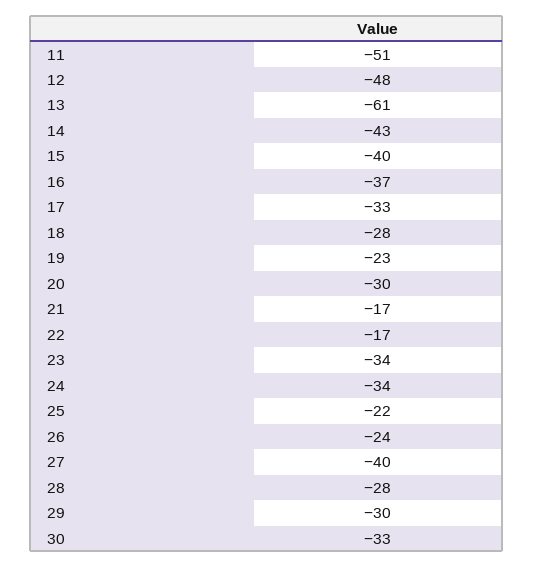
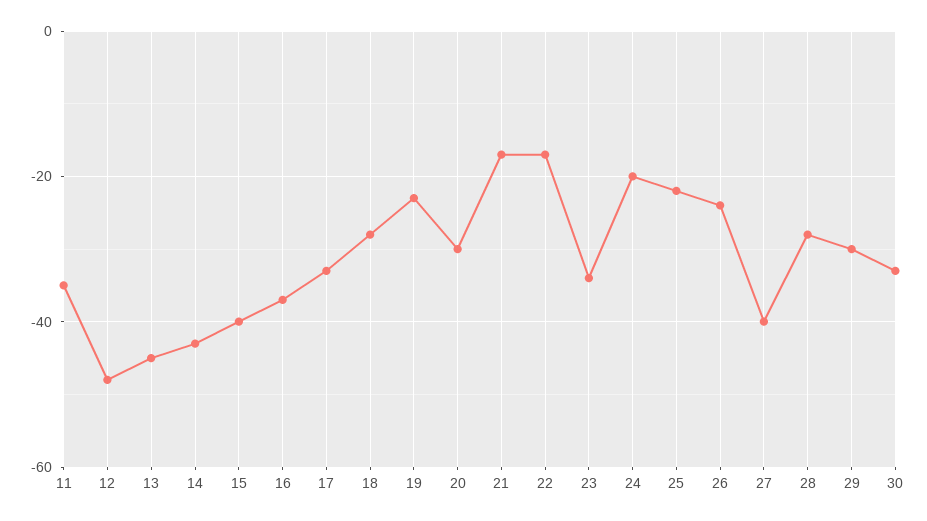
11: -51 -> -35
13: -61 -> -45
24: -34 -> -20

